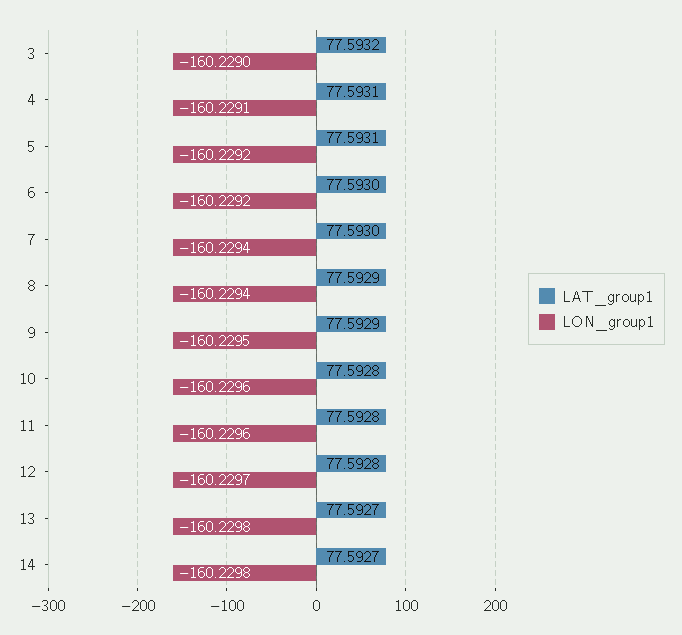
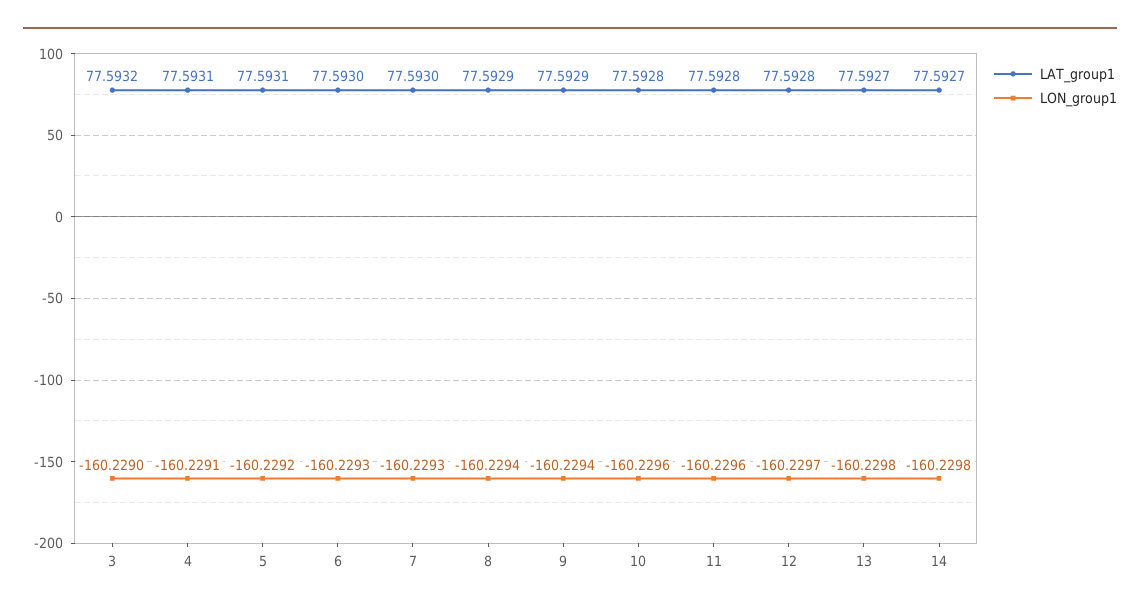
LON_group1, 6: -160.2292 -> -160.2293
LON_group1, 7: -160.2294 -> -160.2293
LON_group1, 9: -160.2295 -> -160.2294

